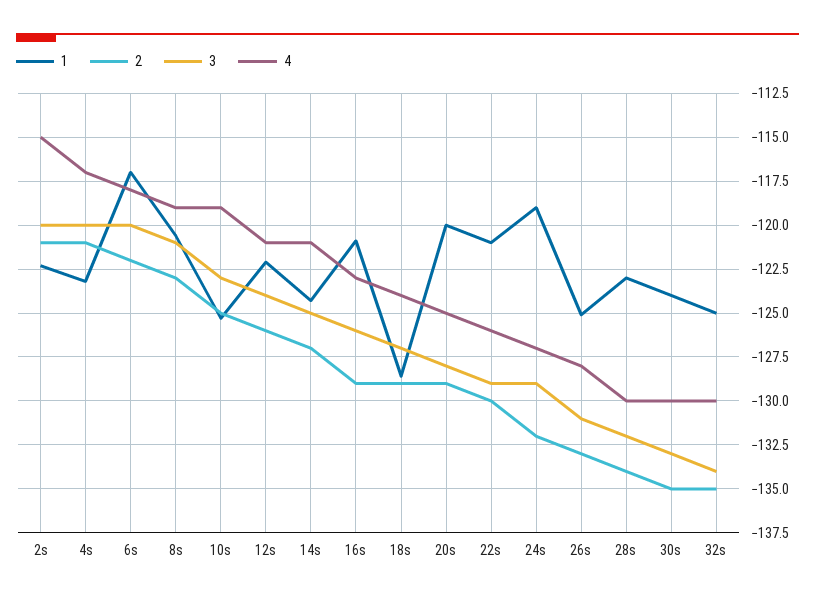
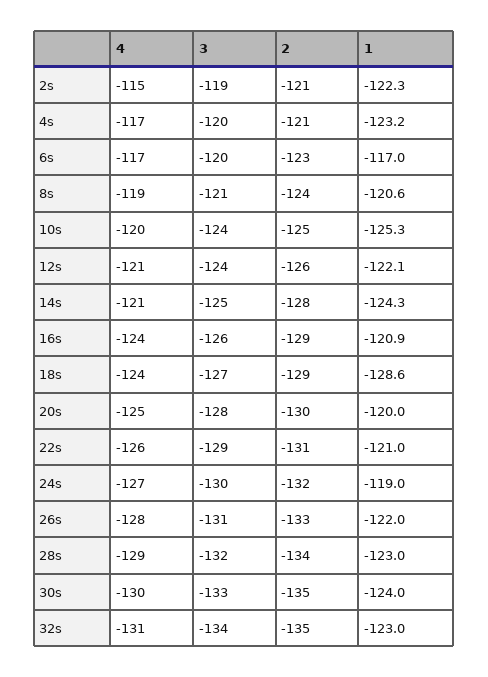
3, 2s: -120 -> -119
2, 6s: -122 -> -123
4, 6s: -118 -> -117
2, 8s: -123 -> -124
3, 10s: -123 -> -124
4, 10s: -119 -> -120
2, 14s: -127 -> -128
4, 16s: -123 -> -124
2, 20s: -129 -> -130
2, 22s: -130 -> -131
3, 24s: -129 -> -130
1, 26s: -125 -> -122
4, 28s: -130 -> -129
1, 32s: -125 -> -123
4, 32s: -130 -> -131

